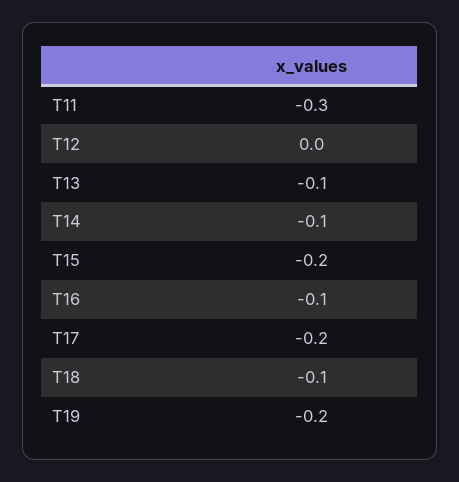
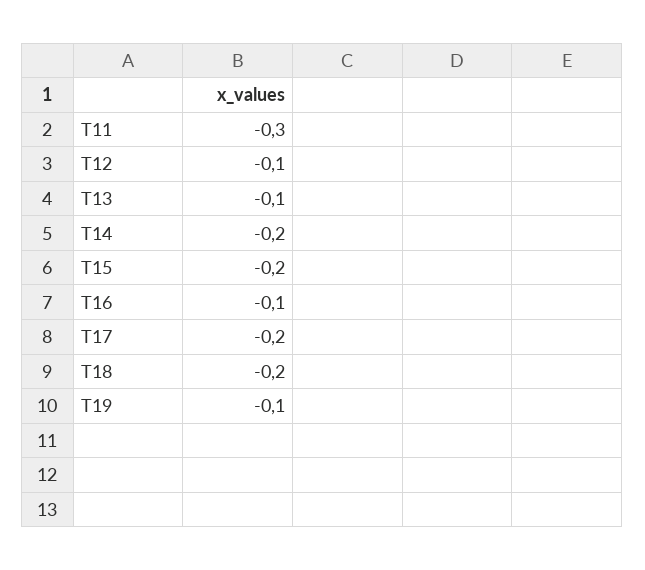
T12: 0 -> -0.1
T14: -0.1 -> -0.2
T18: -0.1 -> -0.2
T19: -0.2 -> -0.1

